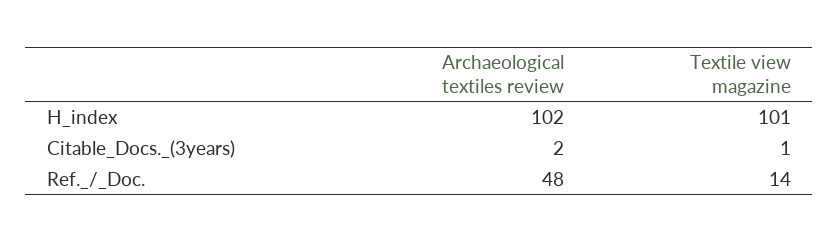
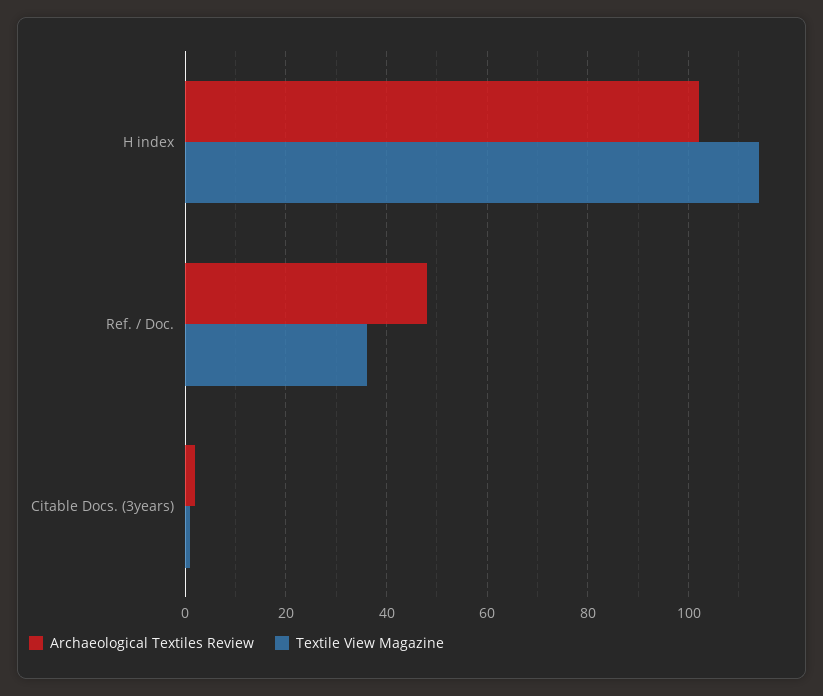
Textile view magazine, H_index: 101 -> 115
Textile view magazine, Ref._/_Doc.: 14 -> 35

